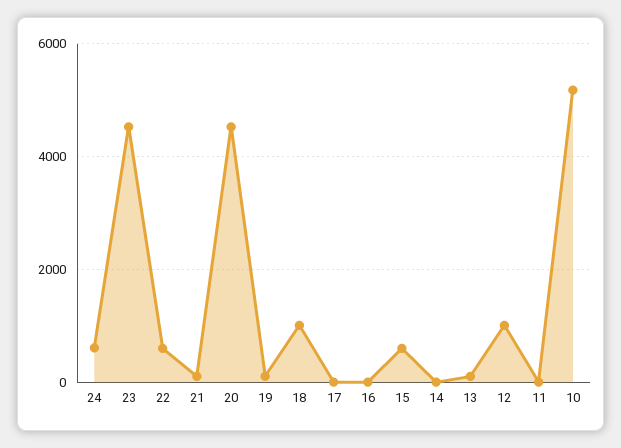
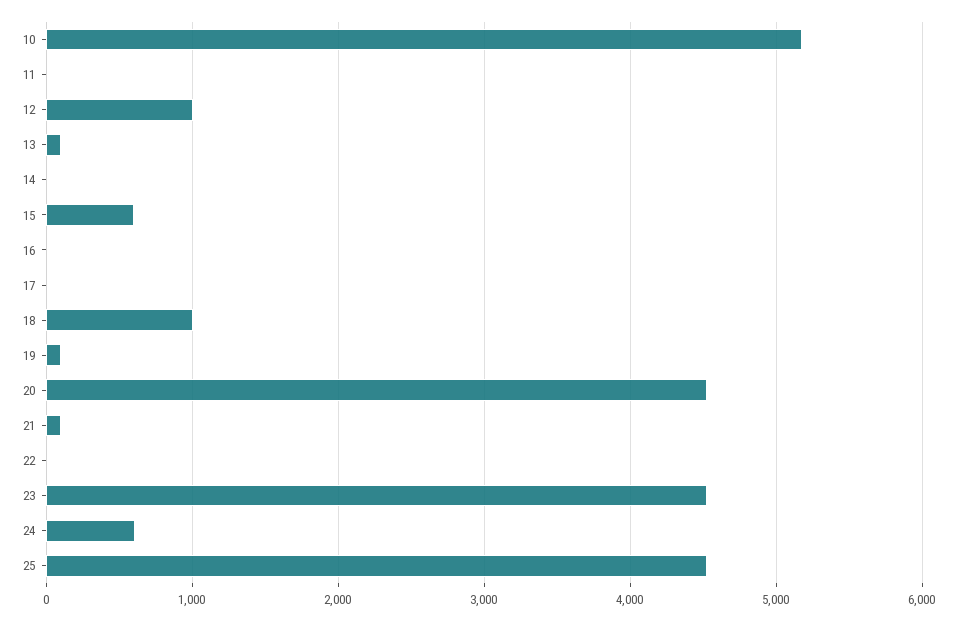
22: 600 -> 0
25: none -> 4500

